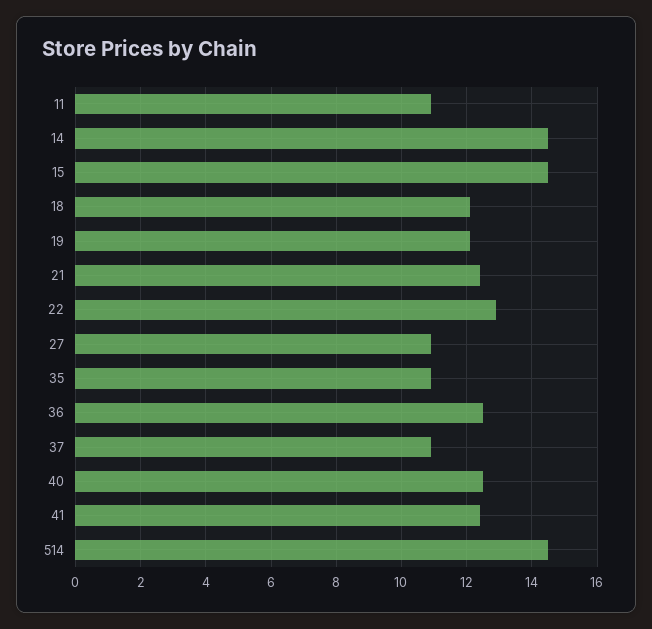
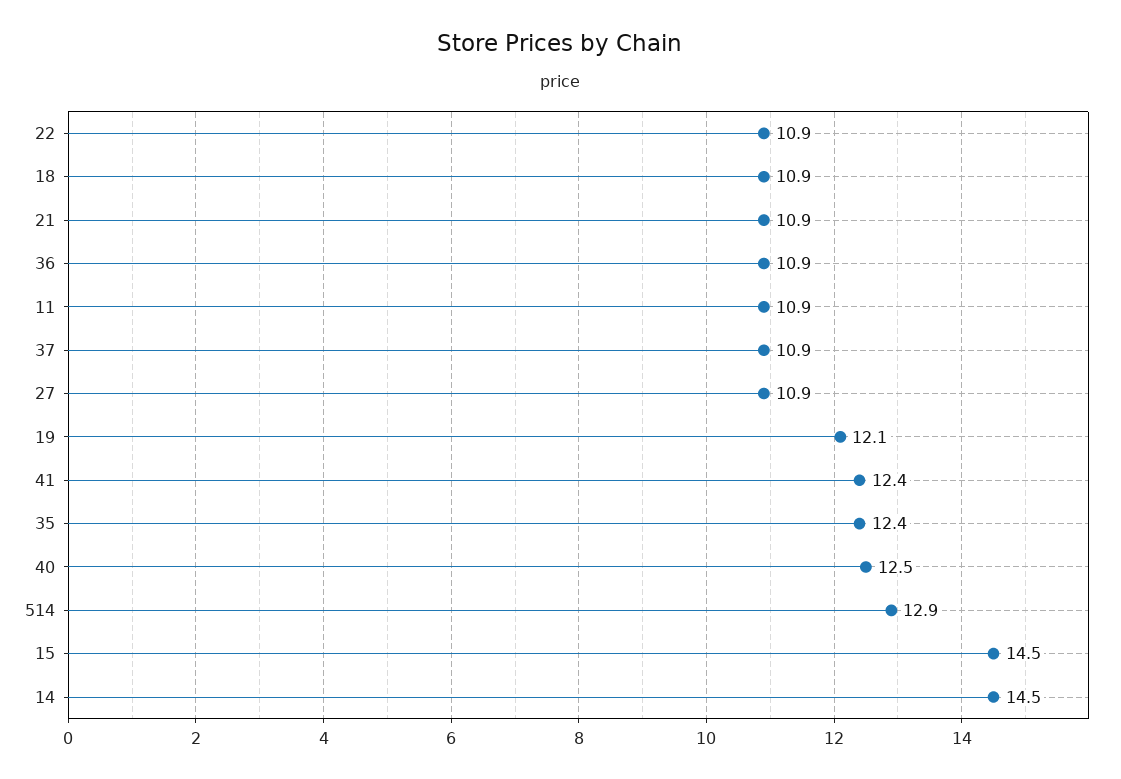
18: 12 -> 10.9
21: 12.5 -> 10.9
22: 13 -> 10.9
35: 11 -> 12.4
36: 12.5 -> 10.9
514: 14.5 -> 12.9

